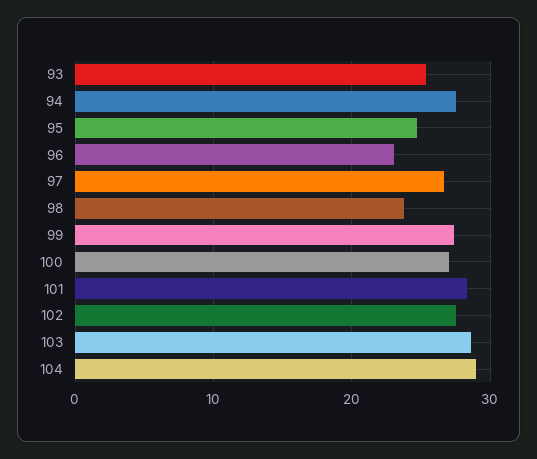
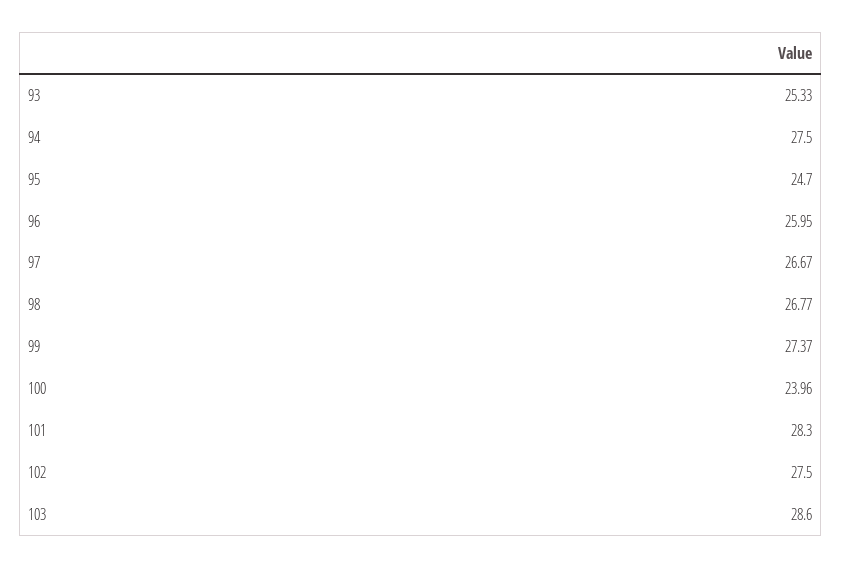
96: 23 -> 25.95
98: 24 -> 26.77
100: 27 -> 23.96
104: 29 -> none

